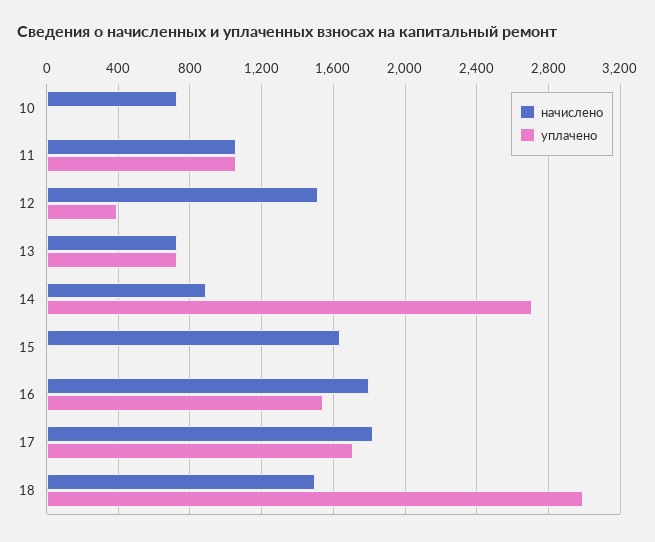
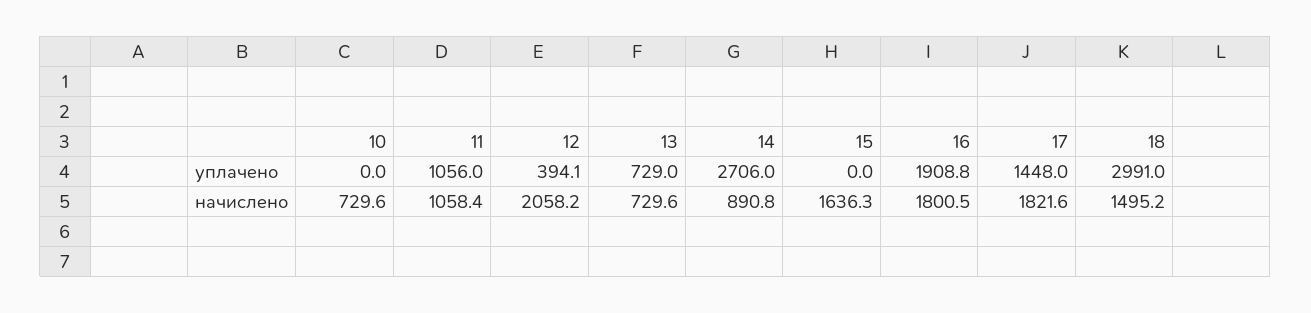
начислено, 12: 1500 -> 2058.2
уплачено, 16: 1550 -> 1908.8
уплачено, 17: 1700 -> 1448

